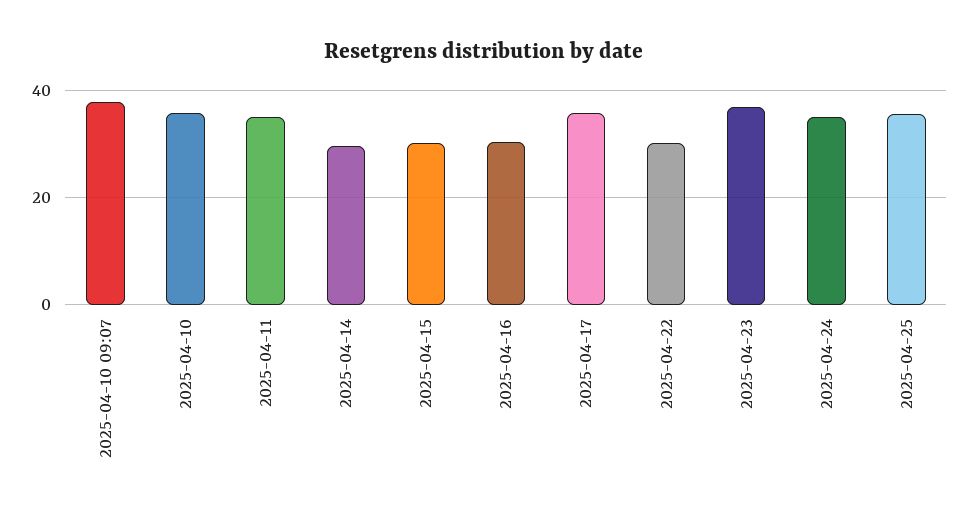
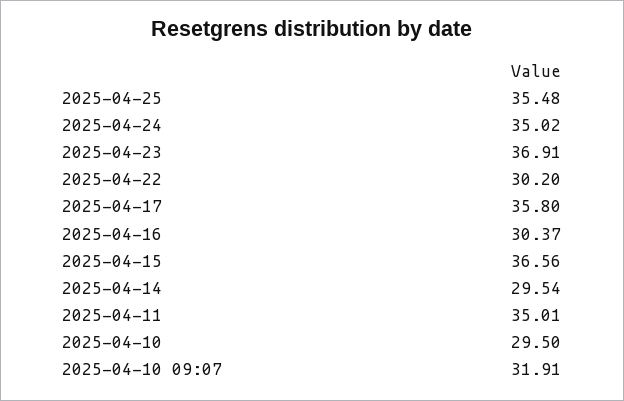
2025-04-10 09:07: 38 -> 31.91
2025-04-10: 36 -> 29.5
2025-04-15: 30 -> 36.56

